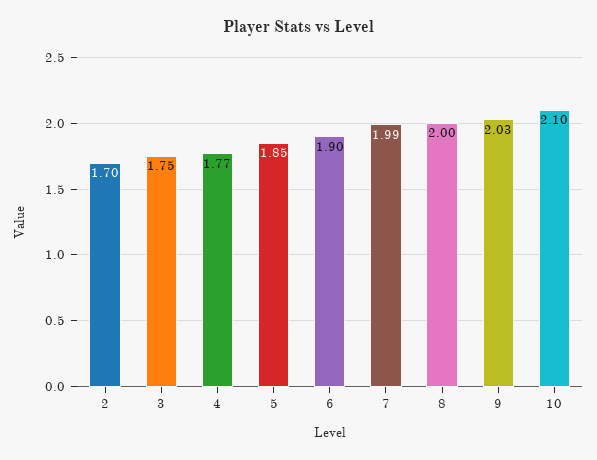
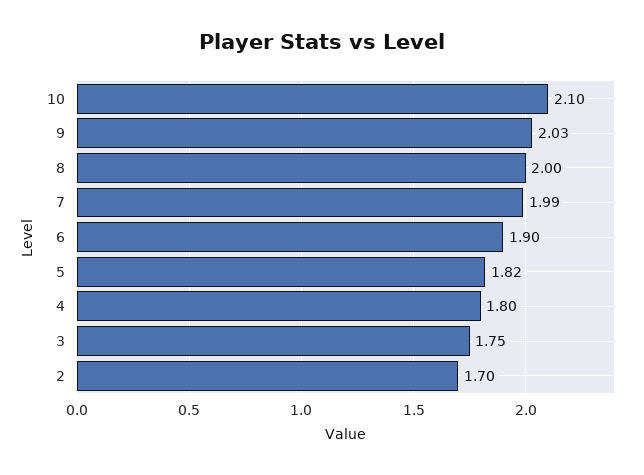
4: 1.77 -> 1.8
5: 1.85 -> 1.82

